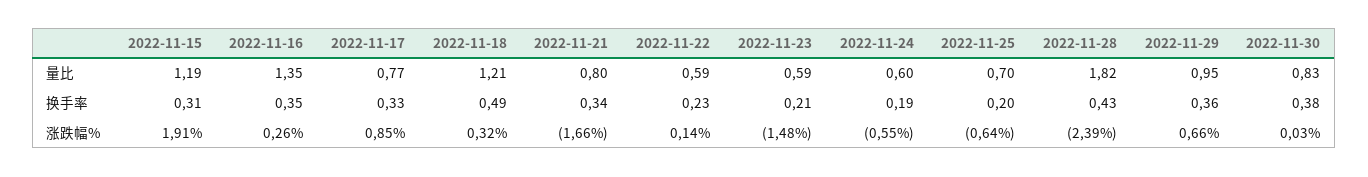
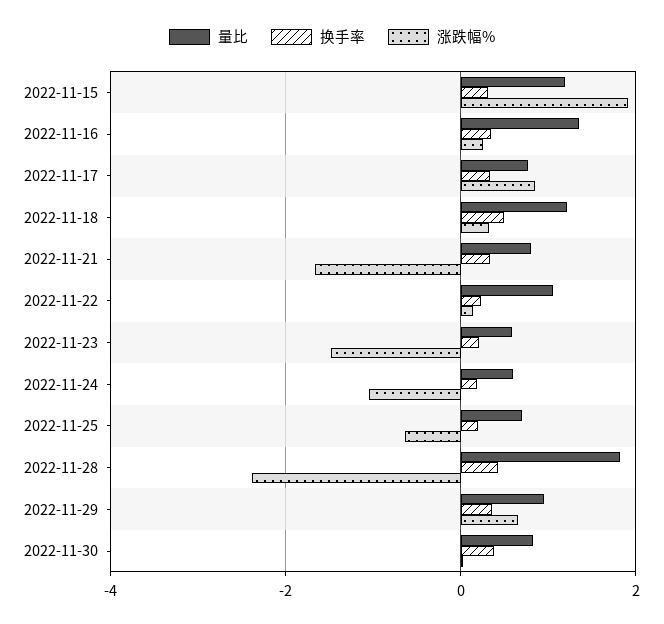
量比, 2022-11-22: 0.59 -> 1
涨跌幅%, 2022-11-24: -0.55 -> -1

